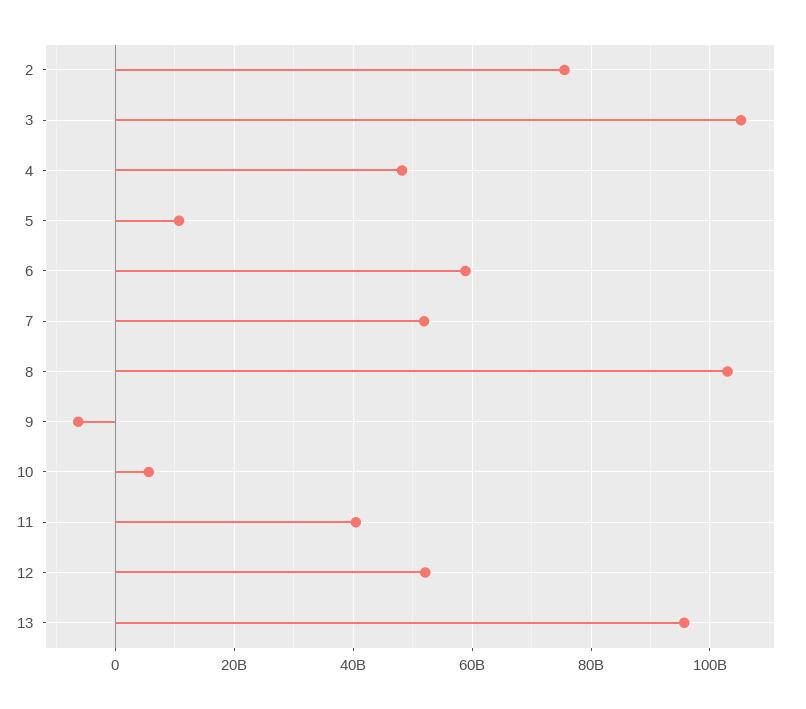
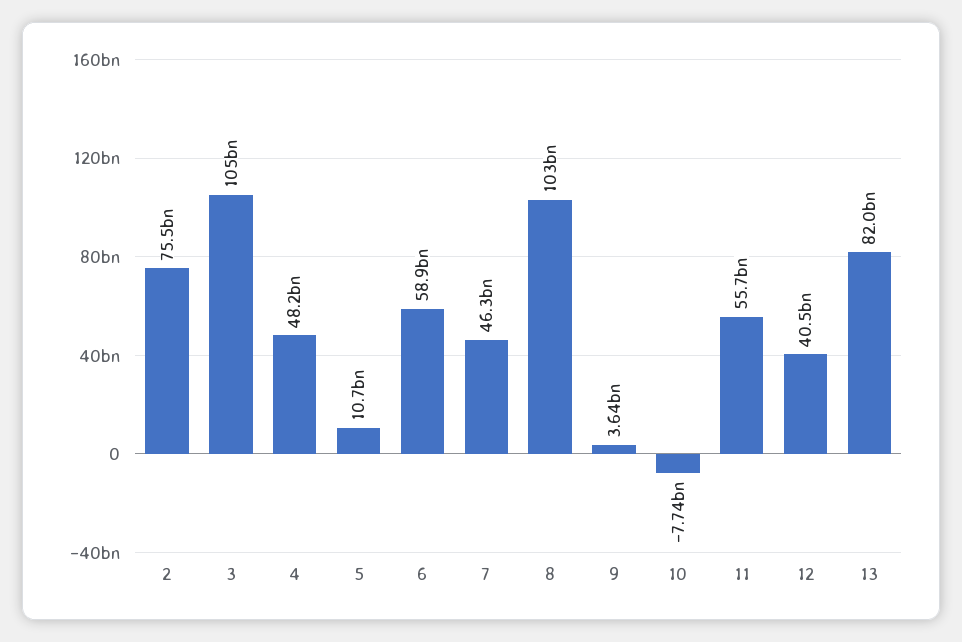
7: 52000000000 -> 46300000000
9: -6000000000 -> 3640000000
10: 6000000000 -> -7740000000
11: 40000000000 -> 55700000000
12: 52000000000 -> 40500000000
13: 96000000000 -> 82000000000

